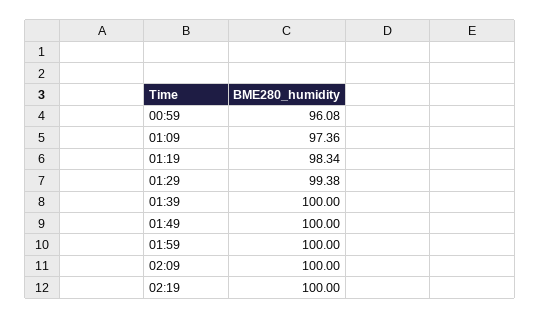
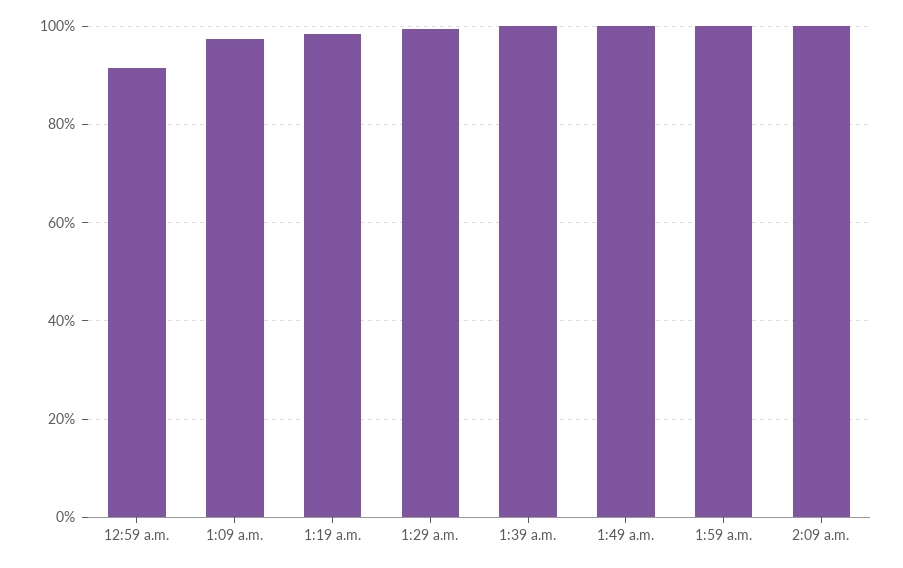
00:59: 96.08 -> 92
02:19: 100 -> none

